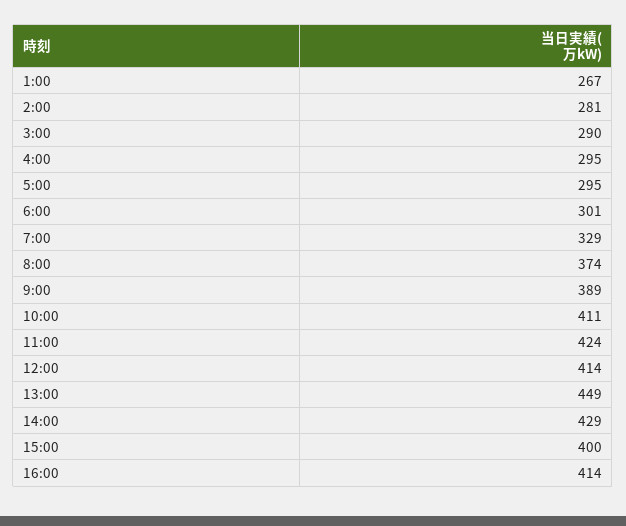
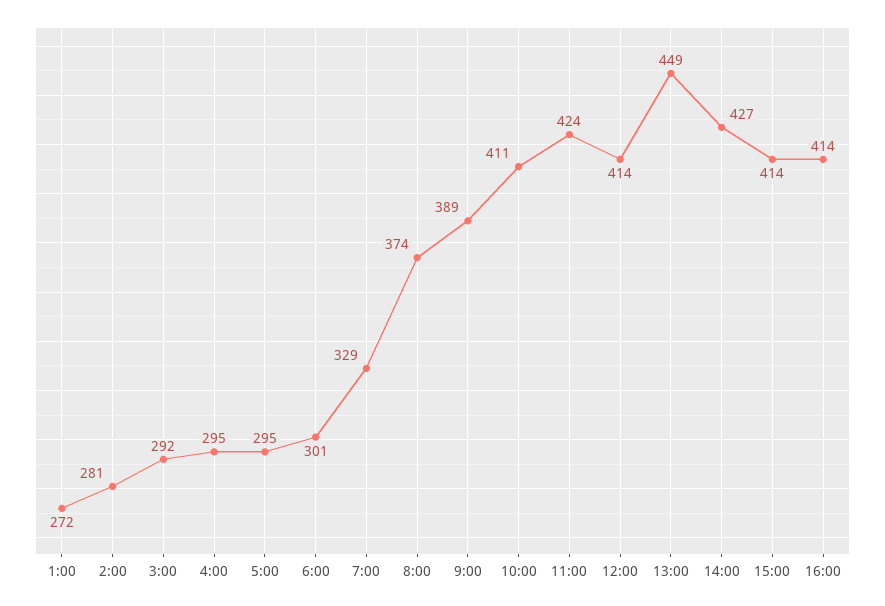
1:00: 267 -> 272
3:00: 290 -> 292
14:00: 429 -> 427
15:00: 400 -> 414

